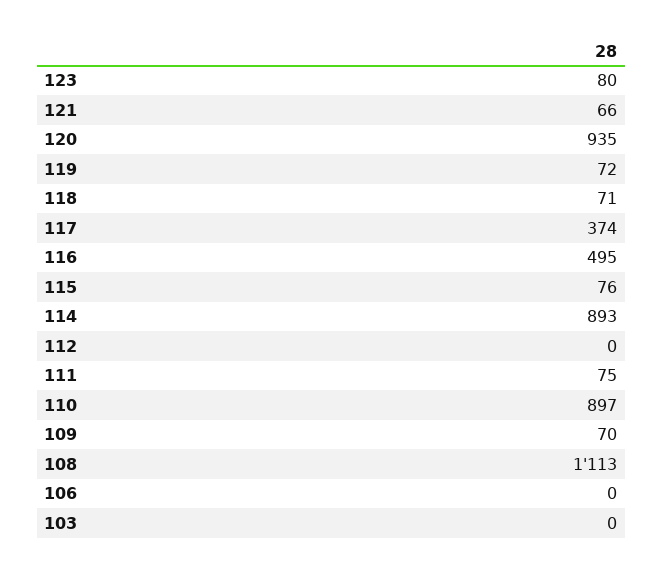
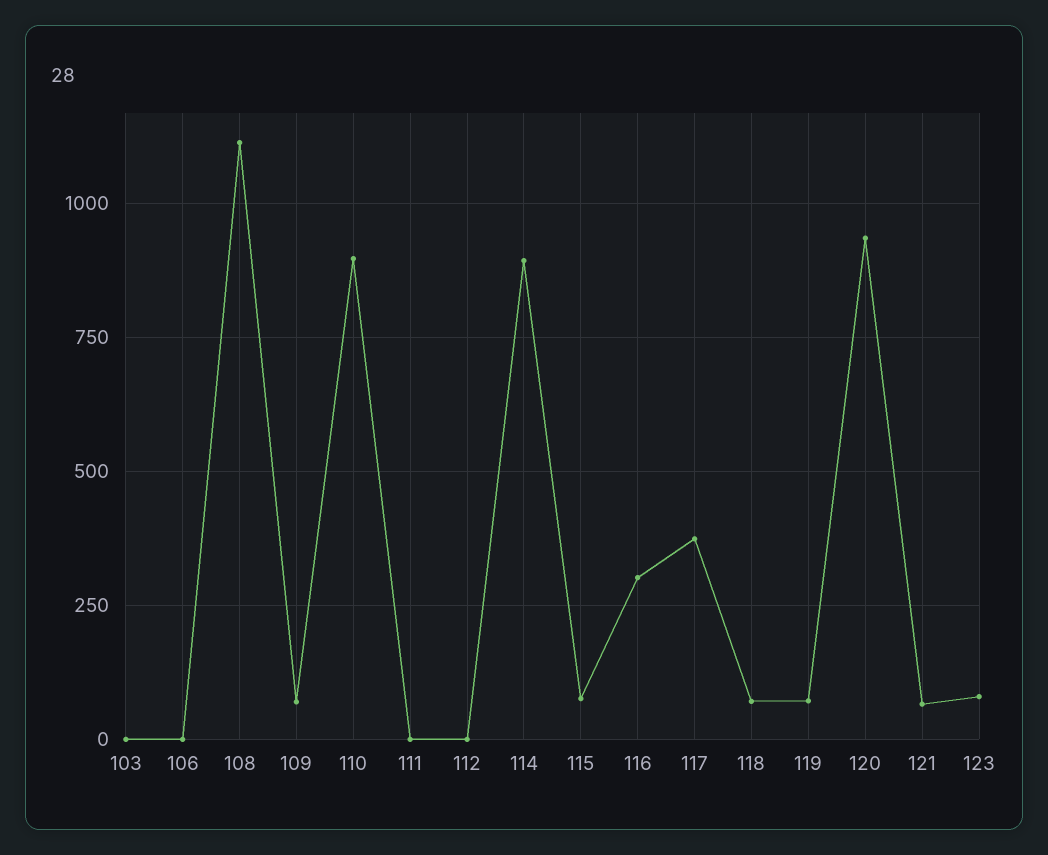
116: 495 -> 300
111: 75 -> 0

